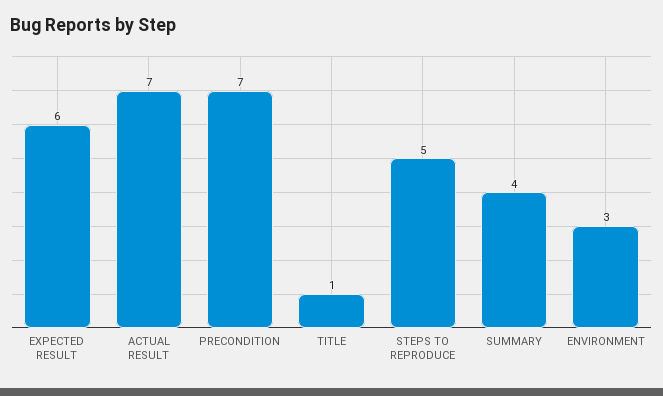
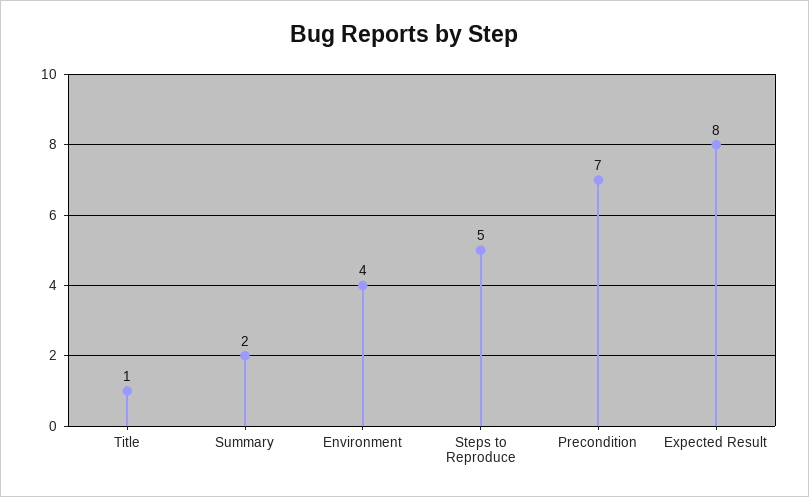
EXPECTED RESULT: 6 -> 8
ACTUAL RESULT: 7 -> none
SUMMARY: 4 -> 2
ENVIRONMENT: 3 -> 4

